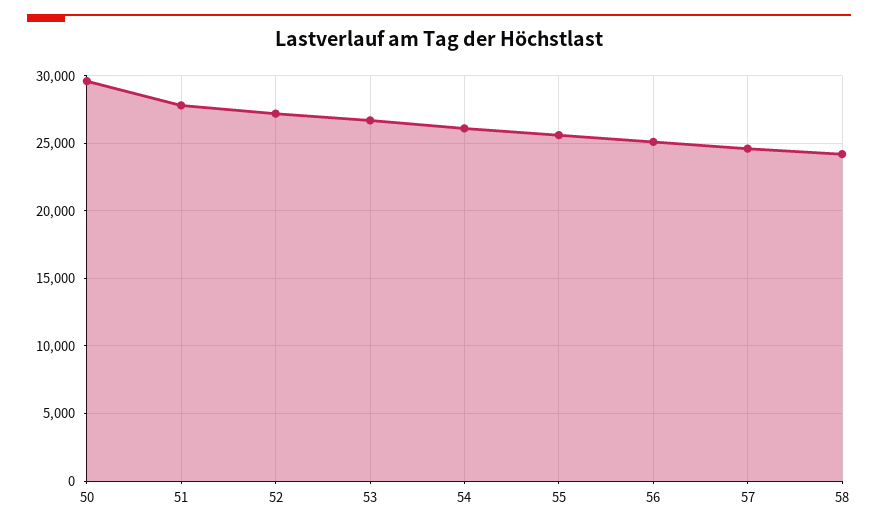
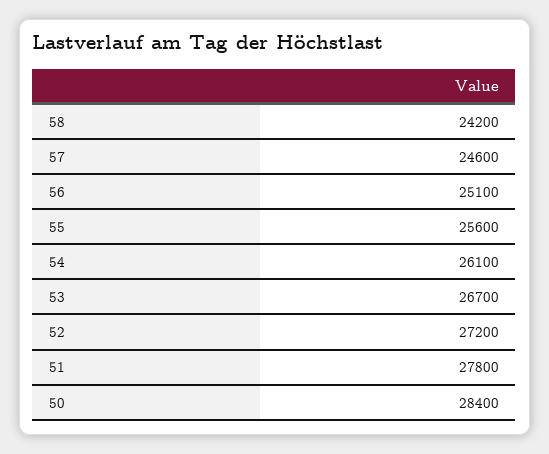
50: 29500 -> 28400

